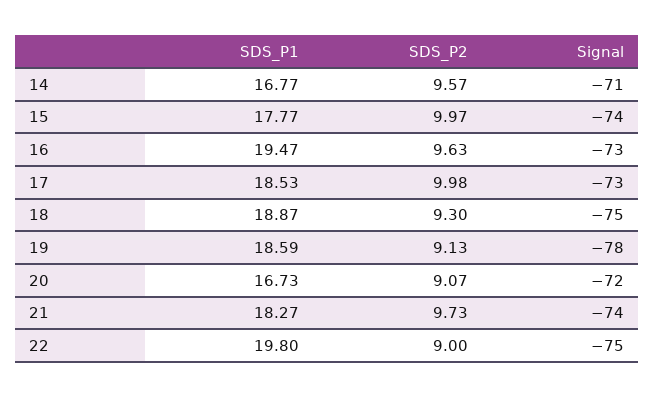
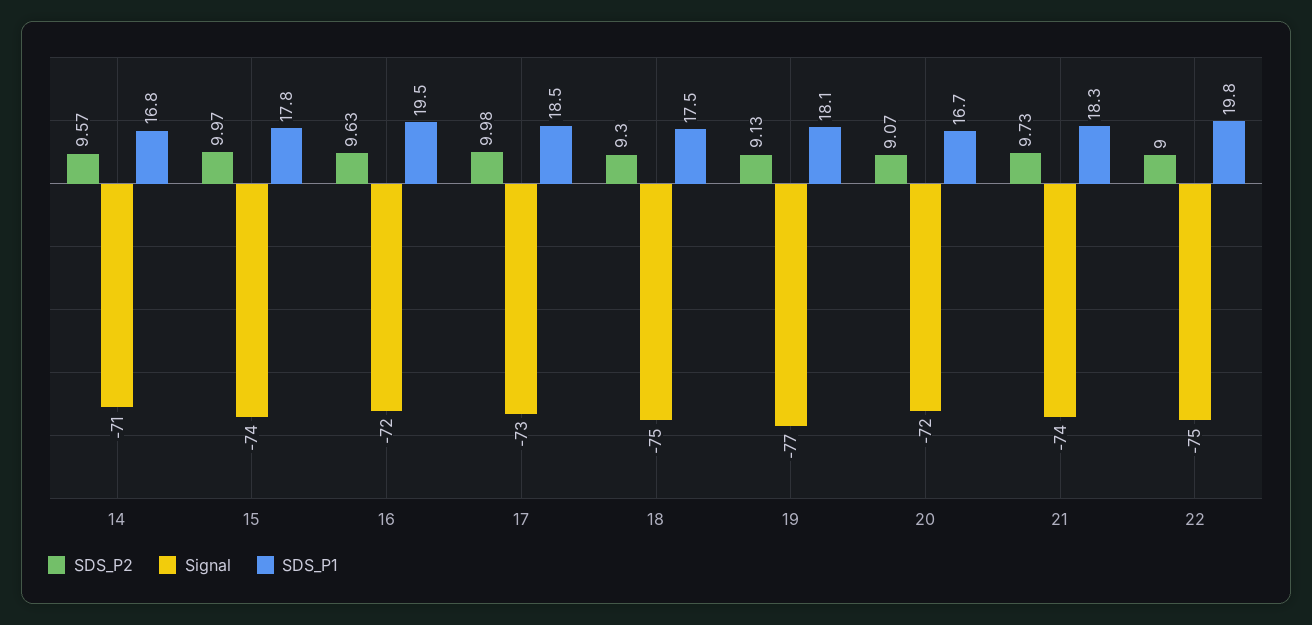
Signal, 16: -73 -> -72
SDS_P1, 18: 18.87 -> 17.5
SDS_P1, 19: 18.59 -> 18.1
Signal, 19: -78 -> -77

